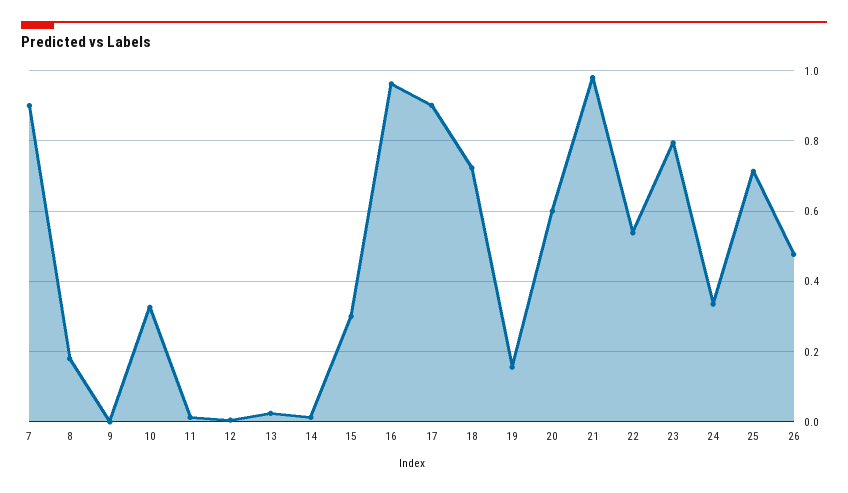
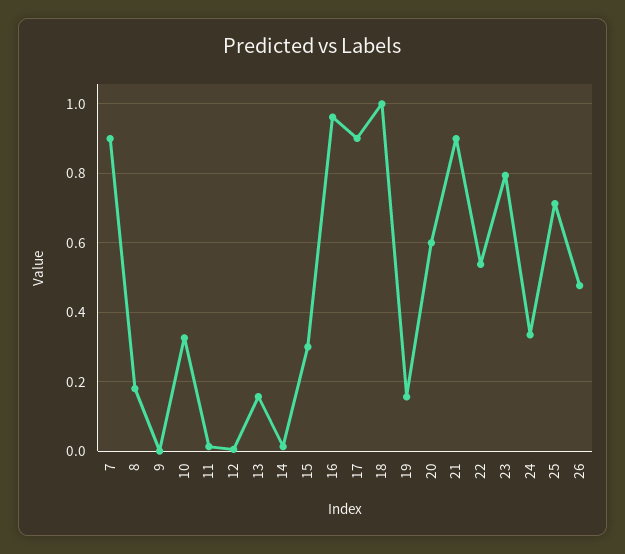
13: 0.02 -> 0.16
18: 0.72 -> 1
21: 0.98 -> 0.9

